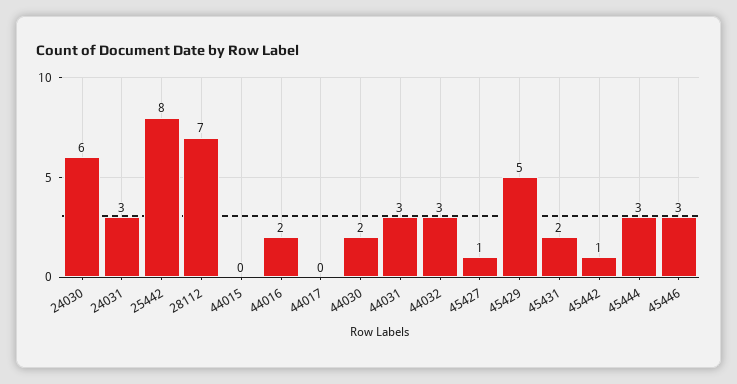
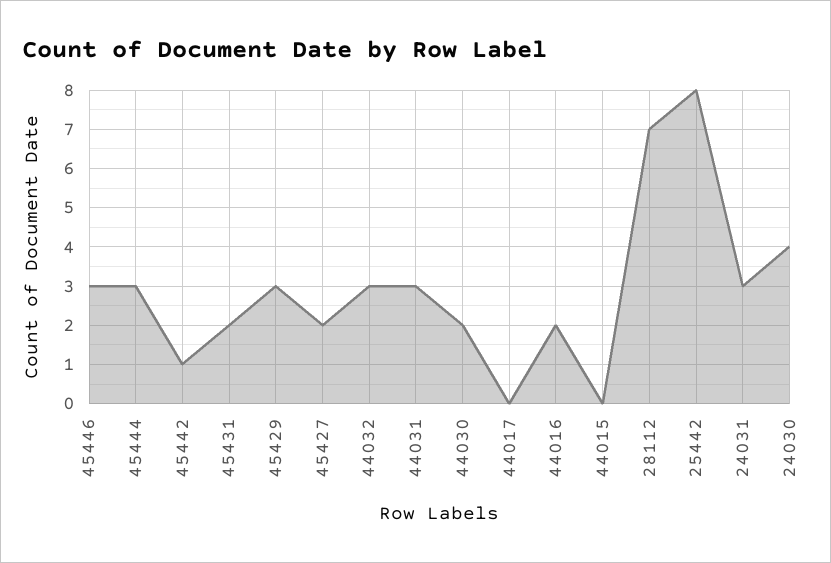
24030: 6 -> 4
45427: 1 -> 2
45429: 5 -> 3

